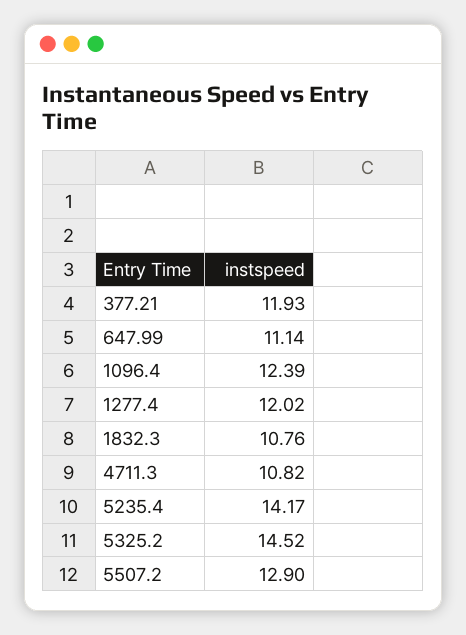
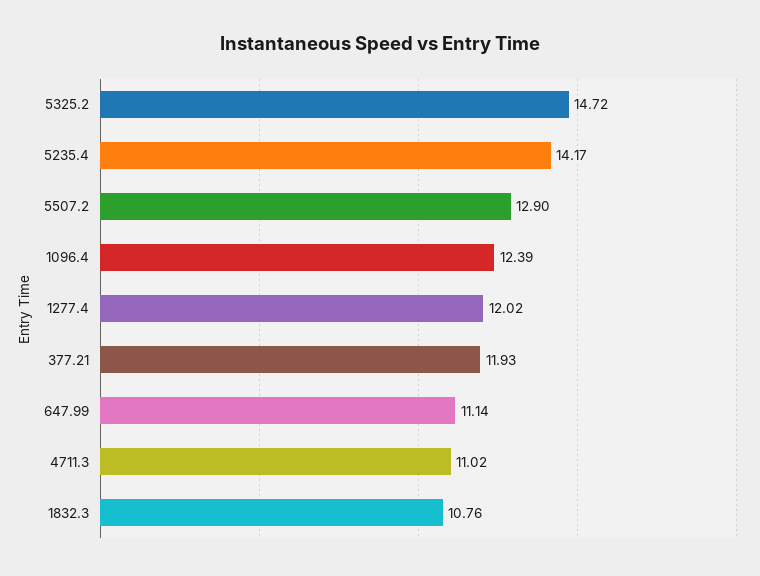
4711.3: 10.82 -> 11.02
5325.2: 14.52 -> 14.72

